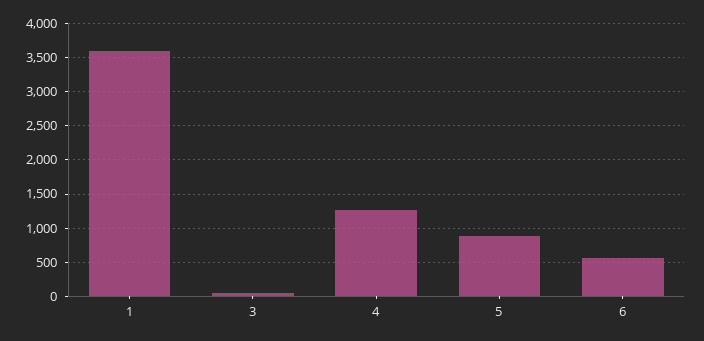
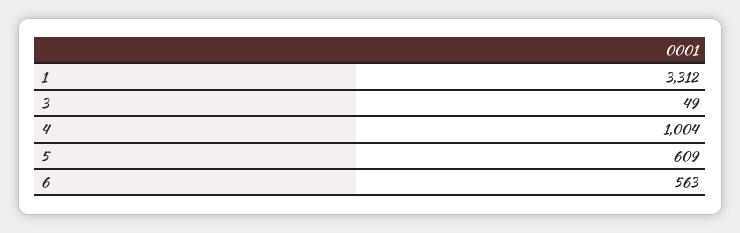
1: 3600 -> 3312
4: 1300 -> 1004
5: 900 -> 609

